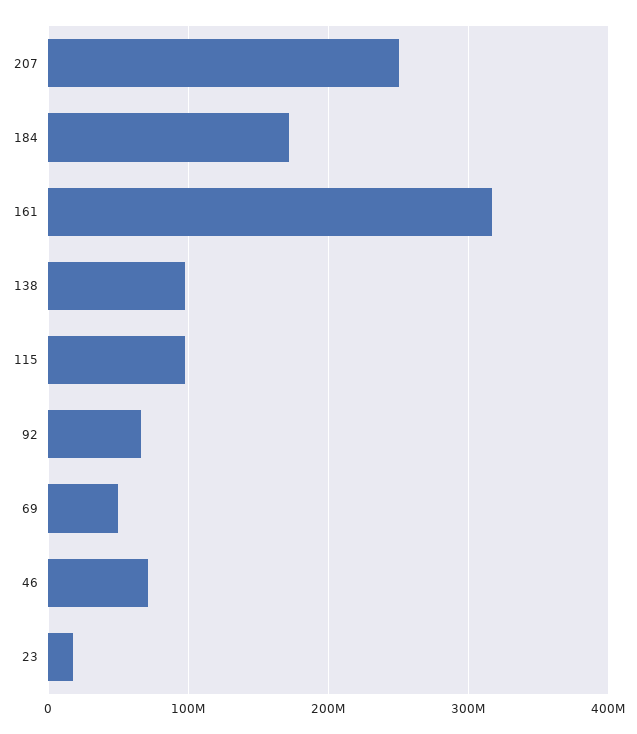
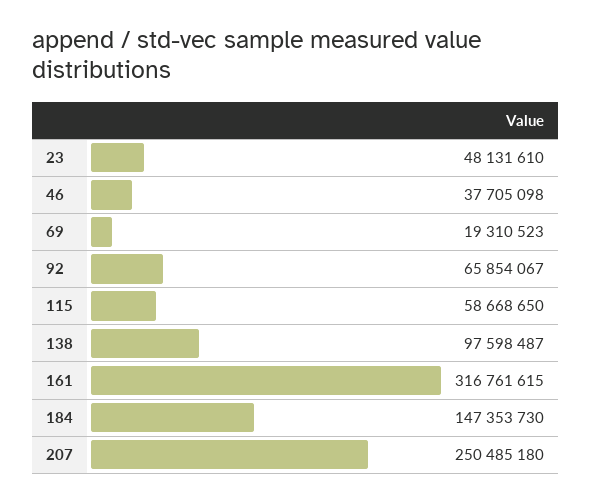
184: 170000000 -> 147353730
115: 100000000 -> 58668650
69: 50000000 -> 19310523
46: 70000000 -> 37705098
23: 20000000 -> 48131610

